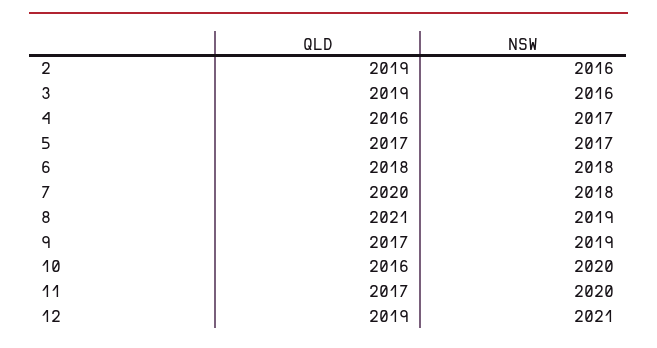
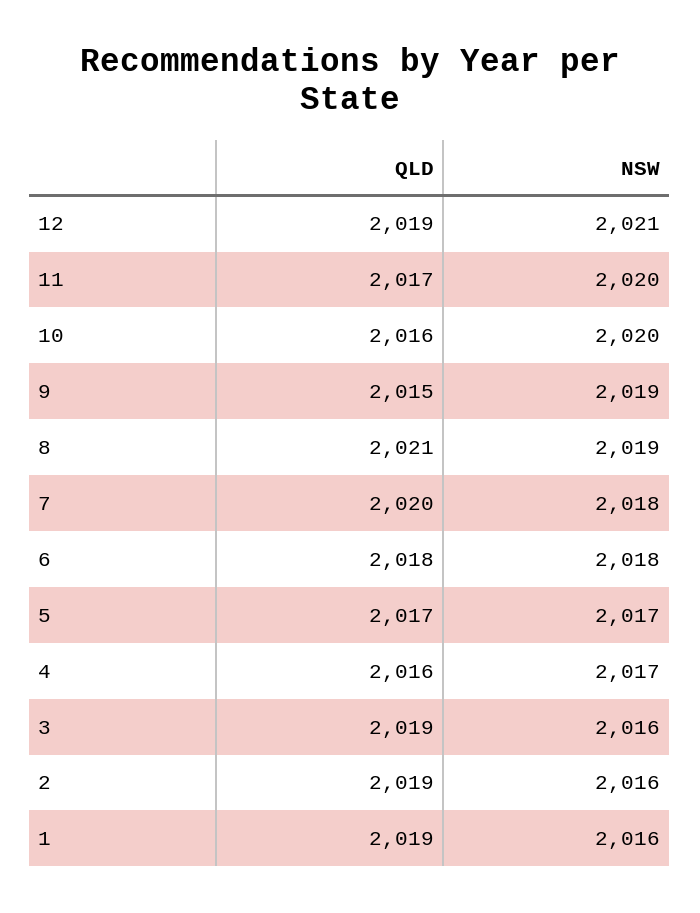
QLD, 9: 2017 -> 2015
QLD, 1: none -> 2019
NSW, 1: none -> 2016

